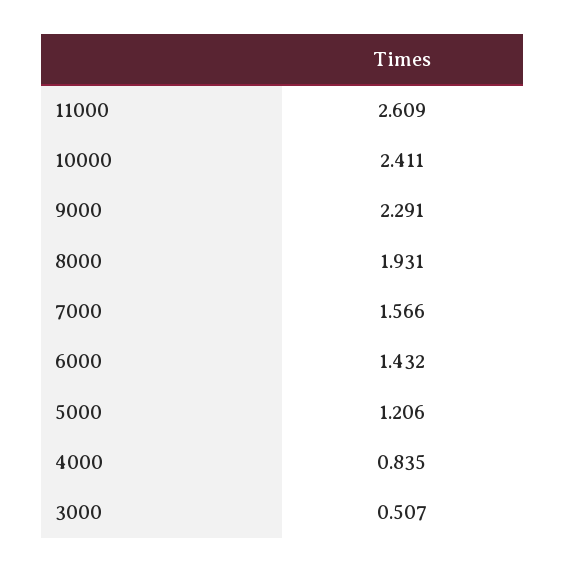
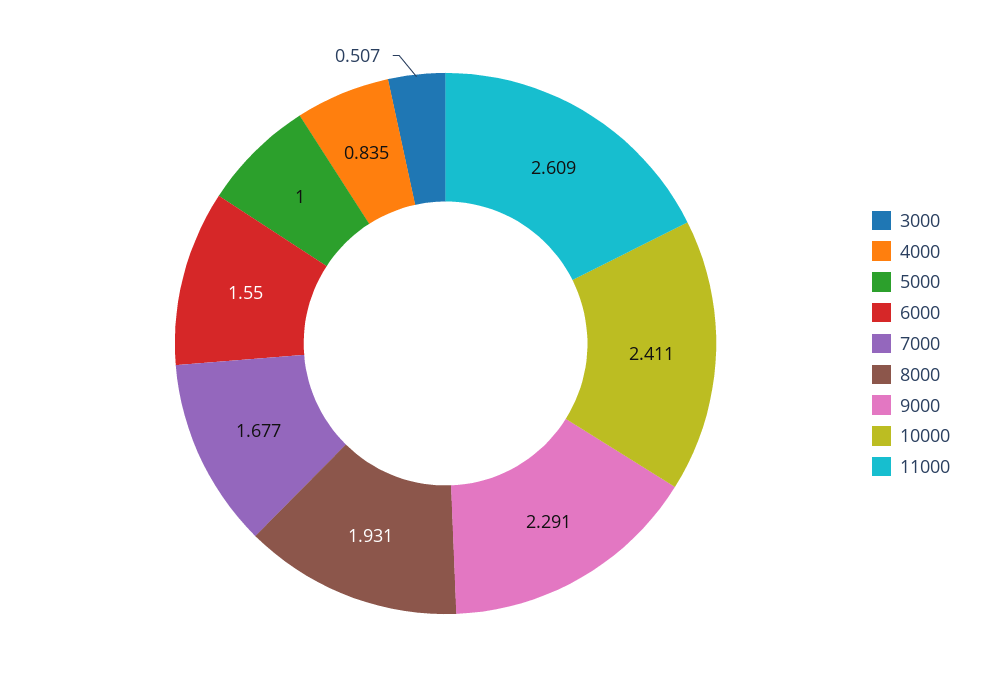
7000: 1.566 -> 1.677
6000: 1.432 -> 1.55
5000: 1.206 -> 1

